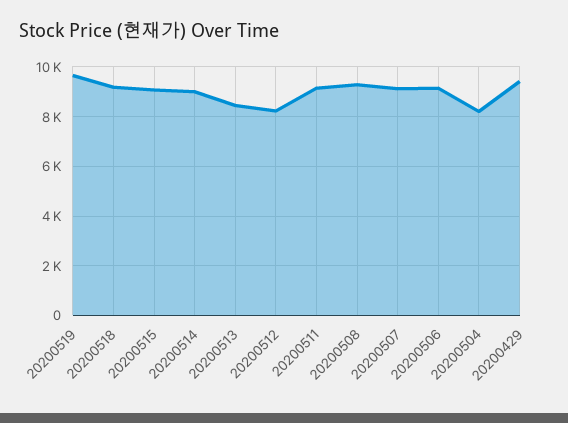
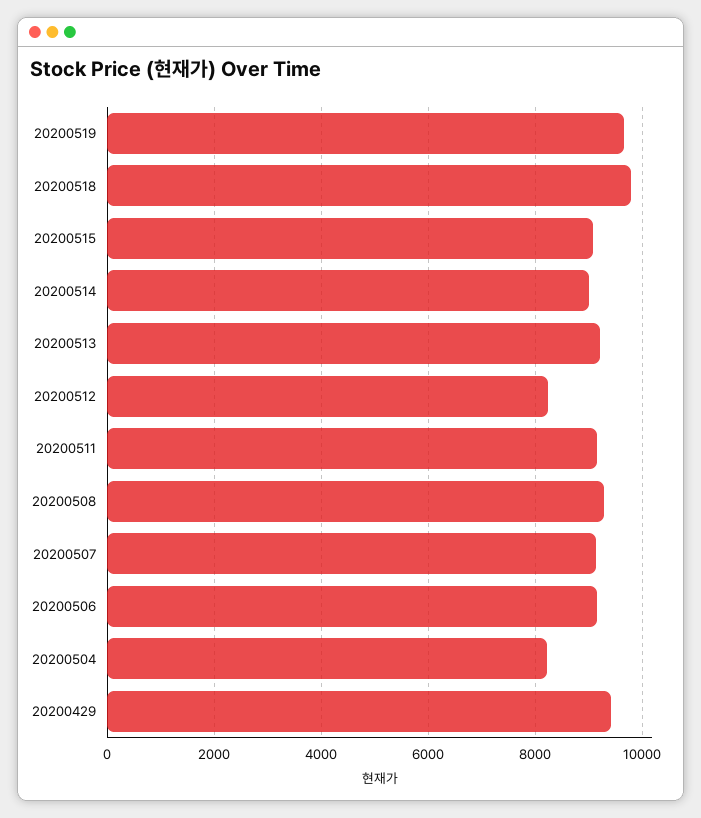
20200518: 9250 -> 9800
20200513: 8500 -> 9200

